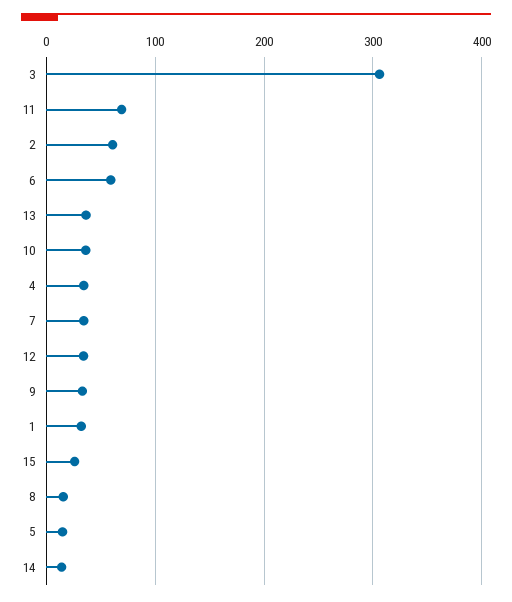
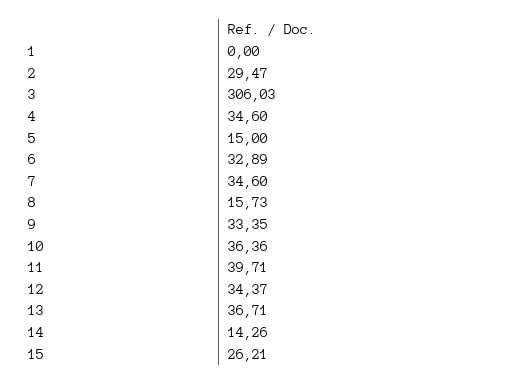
11: 70 -> 39.71
2: 60 -> 29.47
6: 60 -> 32.89
1: 30 -> 0

